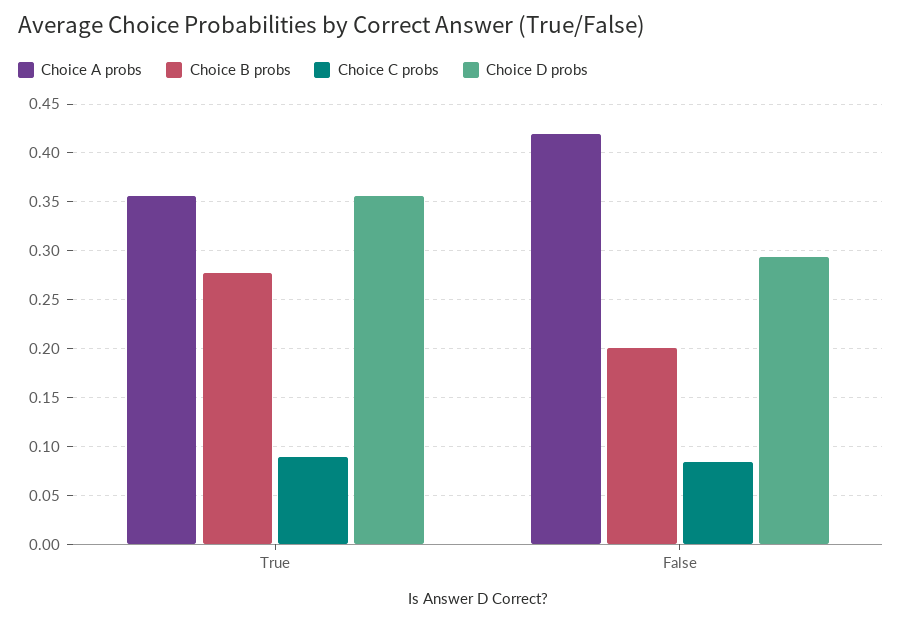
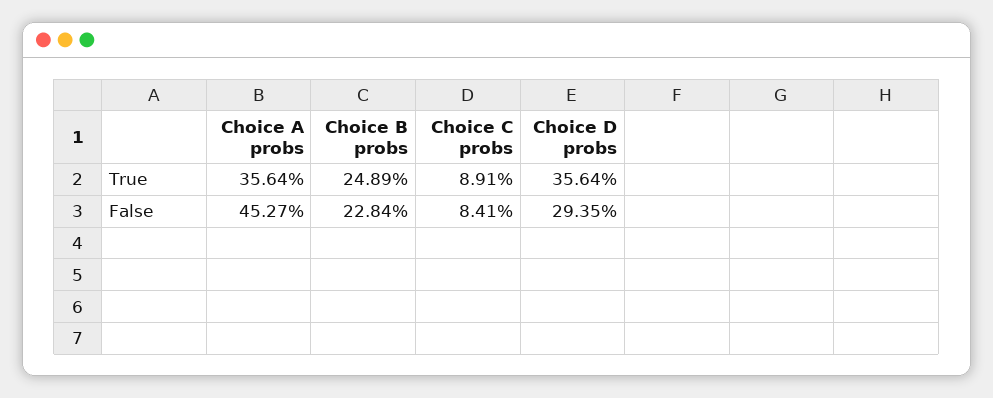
Choice B probs, True: 0.28 -> 0.2489
Choice A probs, False: 0.42 -> 0.4527
Choice B probs, False: 0.2 -> 0.2284

